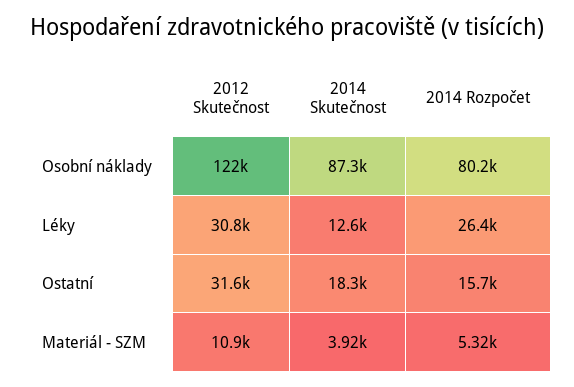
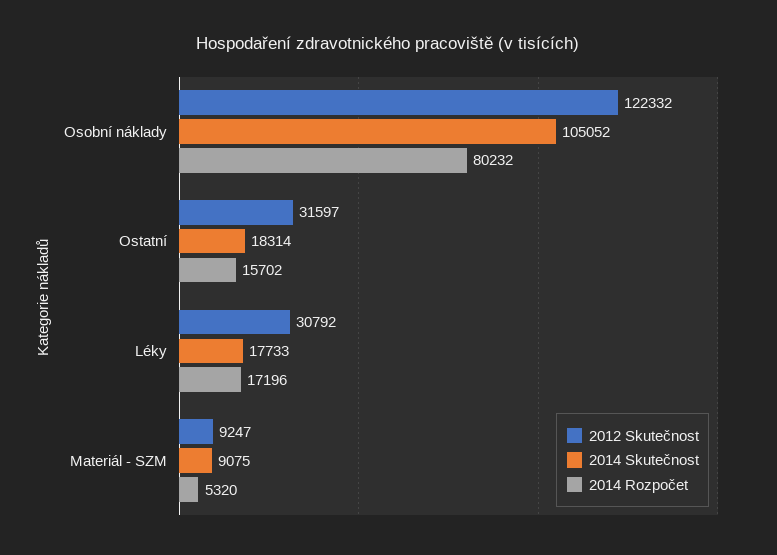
2014 Skutečnost, Osobní náklady: 87300 -> 105052
2014 Skutečnost, Léky: 12600 -> 17733
2014 Rozpočet, Léky: 26400 -> 17196
2012 Skutečnost, Materiál - SZM: 10900 -> 9247
2014 Skutečnost, Materiál - SZM: 3920 -> 9075

